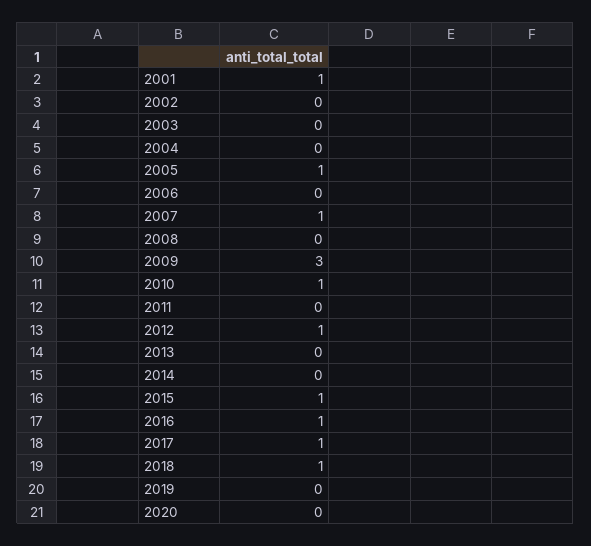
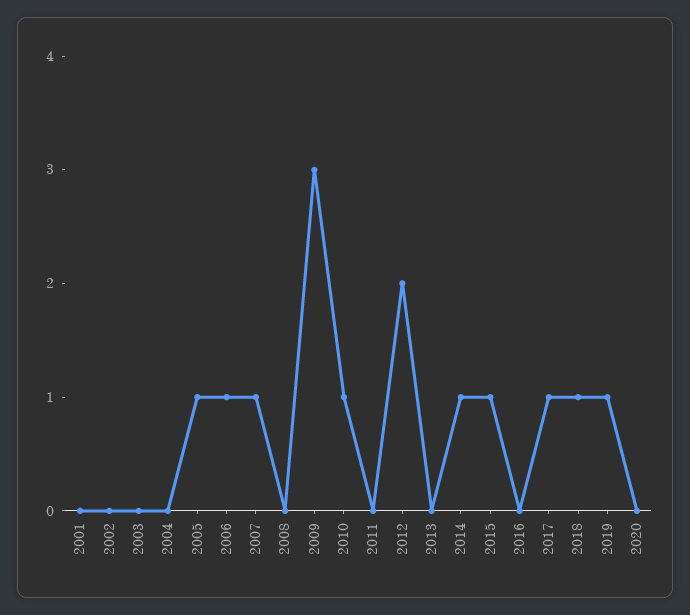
2001: 1 -> 0
2006: 0 -> 1
2012: 1 -> 2
2014: 0 -> 1
2016: 1 -> 0
2019: 0 -> 1

